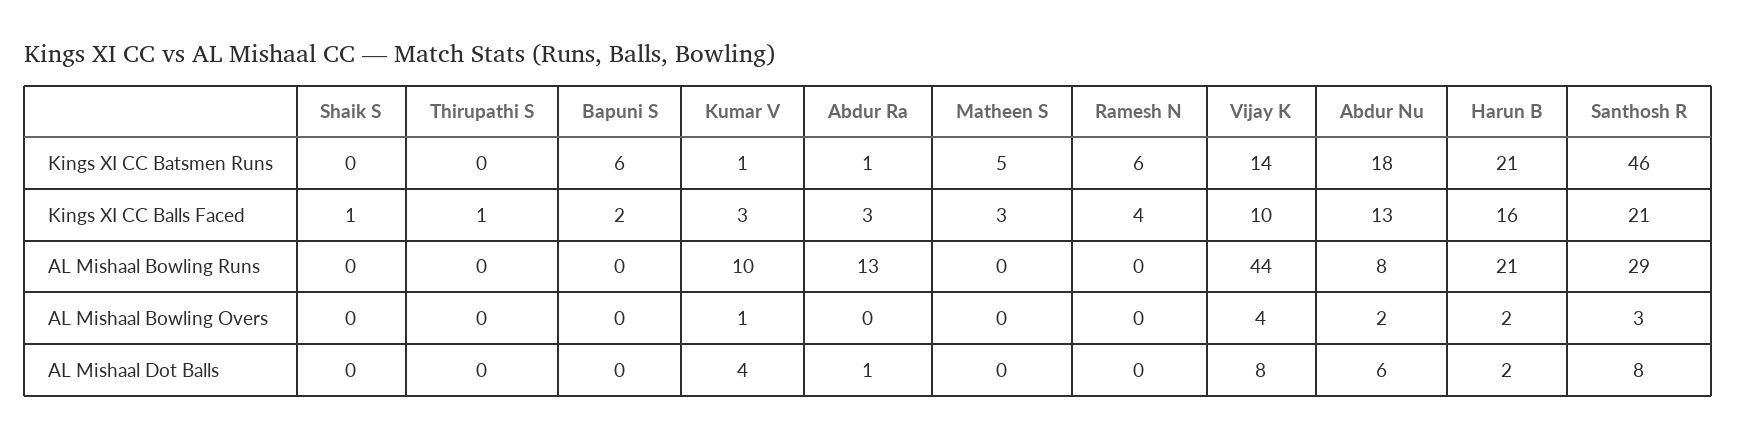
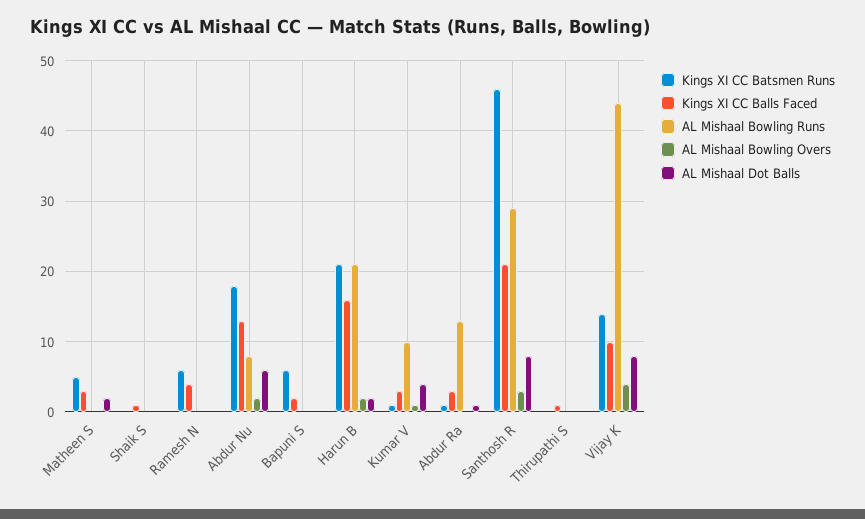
AL Mishaal Dot Balls, Matheen S: 0 -> 2

